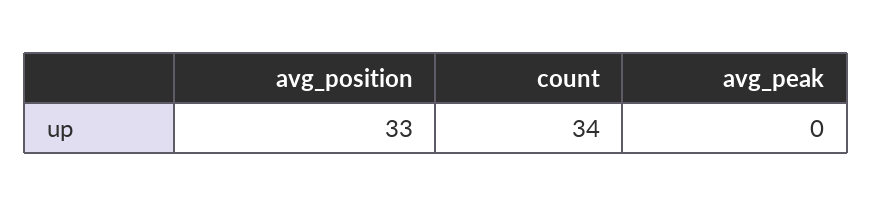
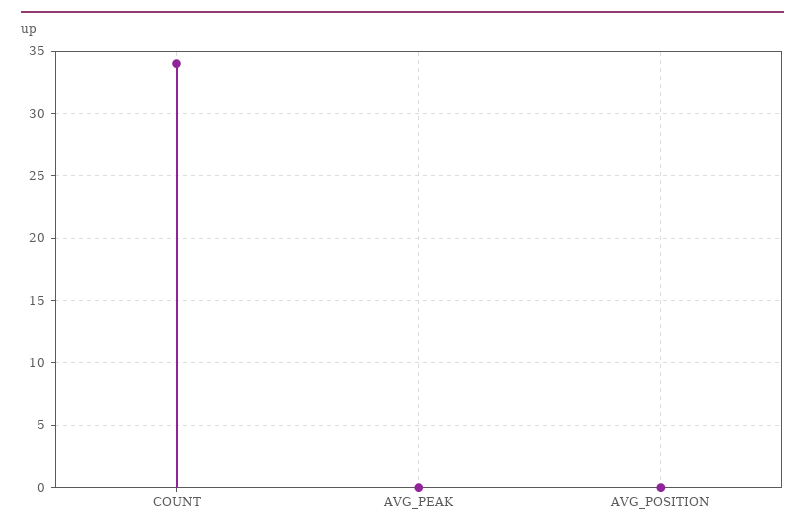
avg_position: 33 -> 0

